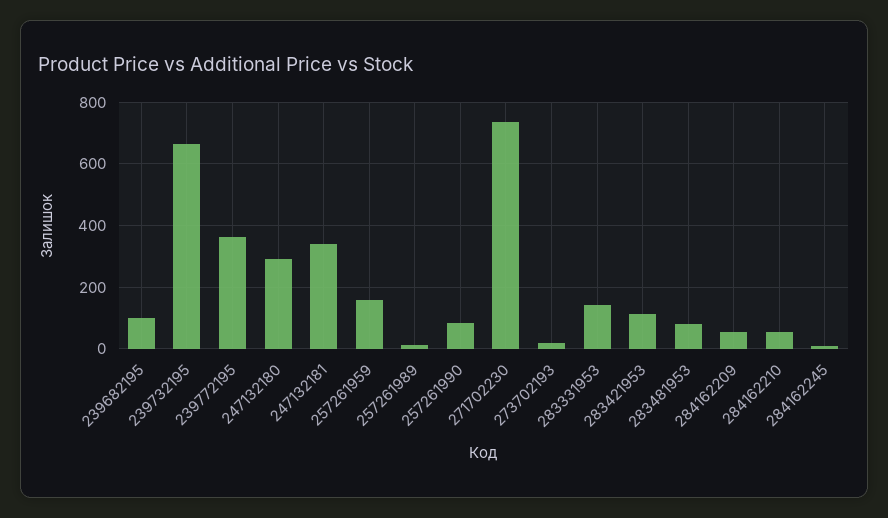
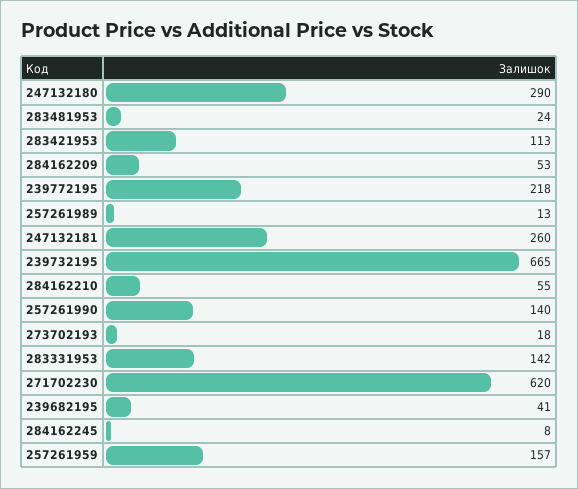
239682195: 100 -> 41
239772195: 360 -> 218
247132181: 340 -> 260
257261990: 80 -> 140
271702230: 740 -> 620
283481953: 80 -> 24

